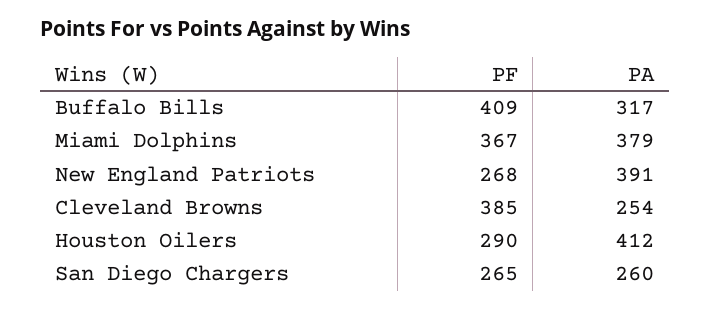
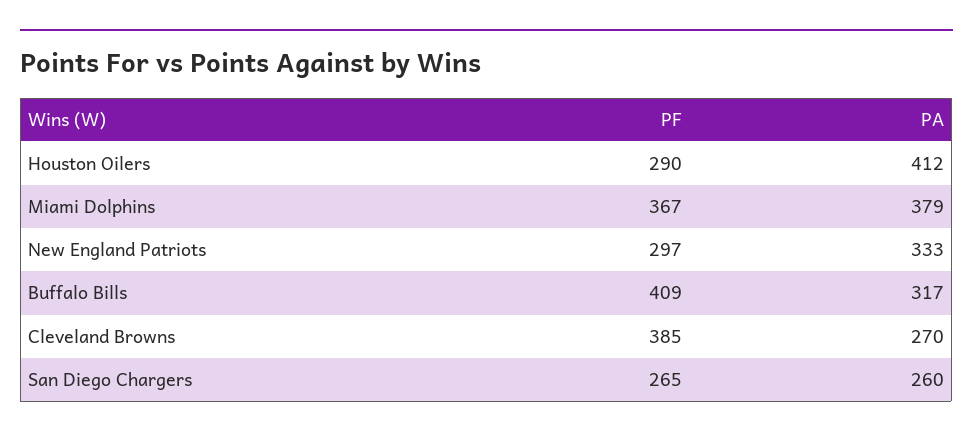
PF, New England Patriots: 268 -> 297
PA, New England Patriots: 391 -> 333
PA, Cleveland Browns: 254 -> 270

